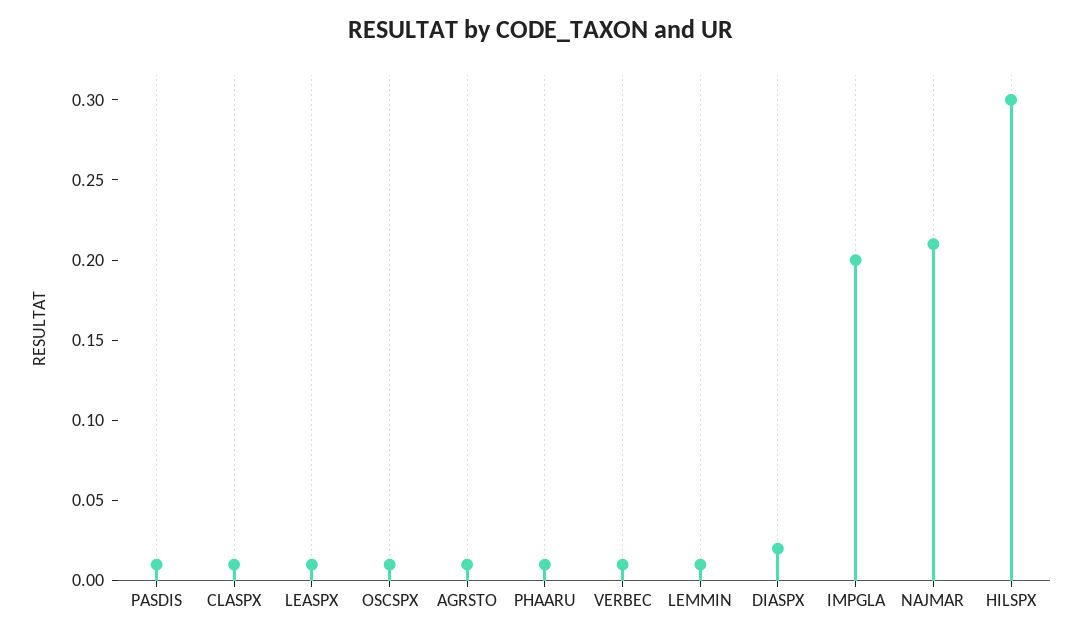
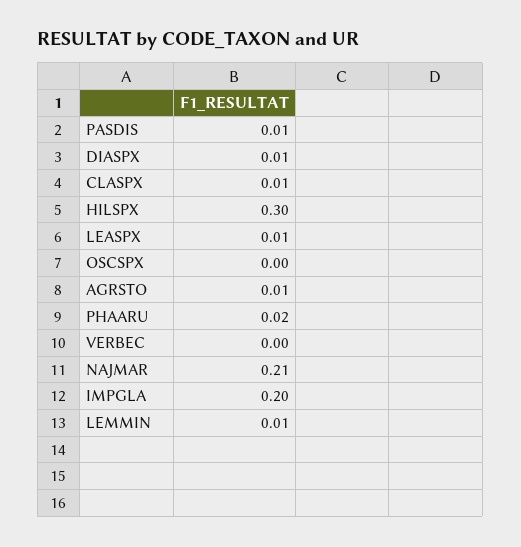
OSCSPX: 0.01 -> 0
PHAARU: 0.01 -> 0.02
VERBEC: 0.01 -> 0
DIASPX: 0.02 -> 0.01

